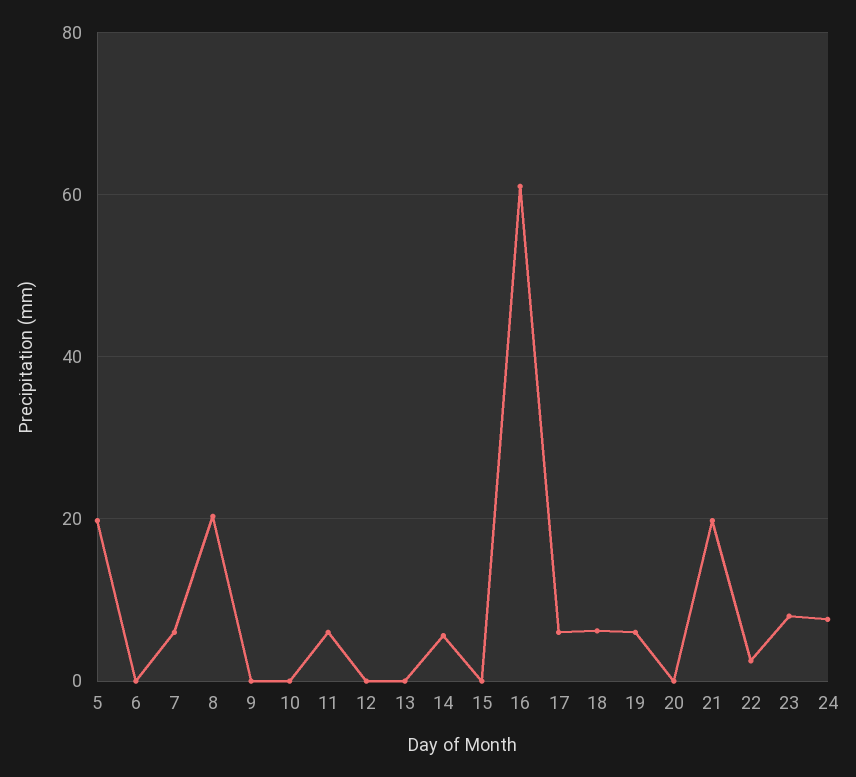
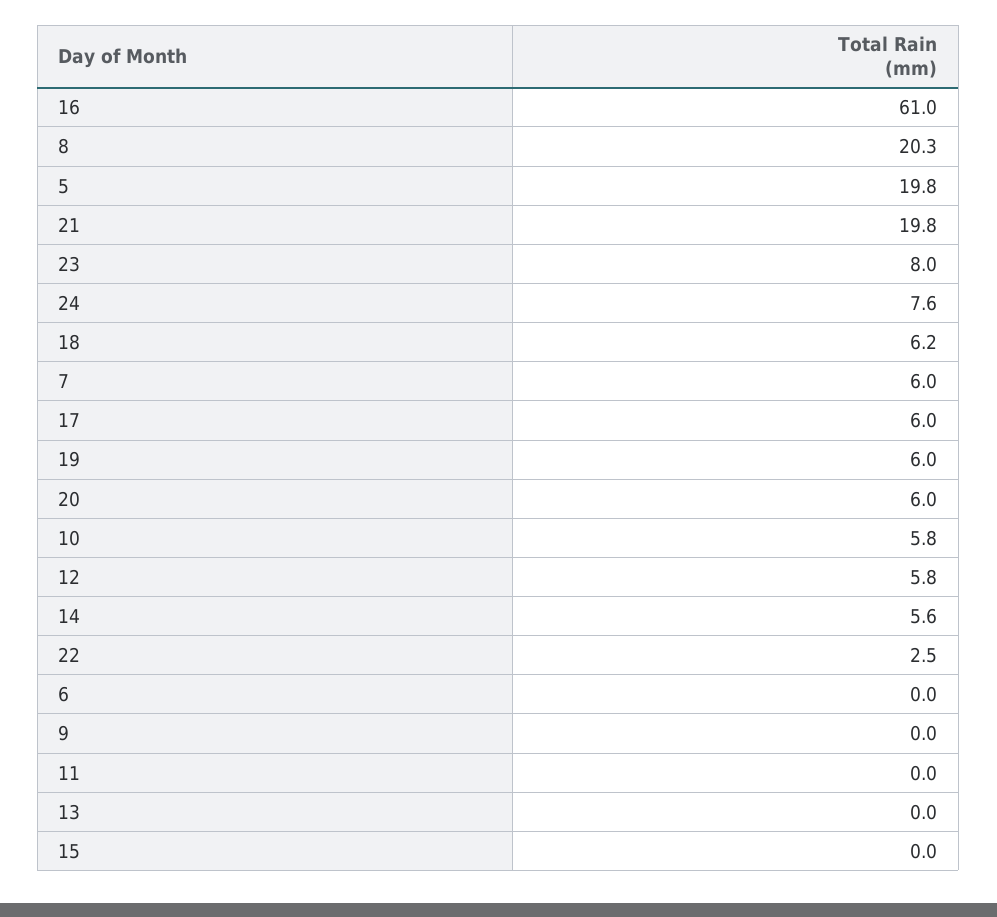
10: 0 -> 5.8
11: 6 -> 0
12: 0 -> 5.8
20: 0 -> 6

